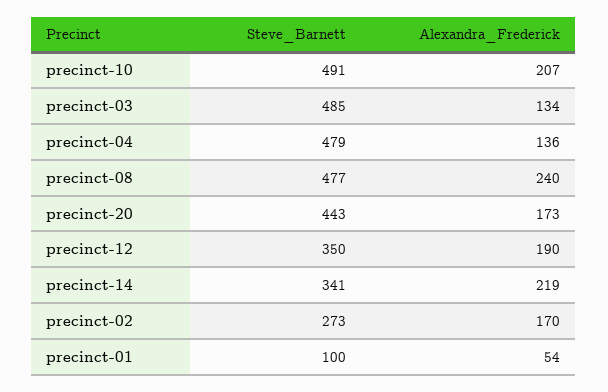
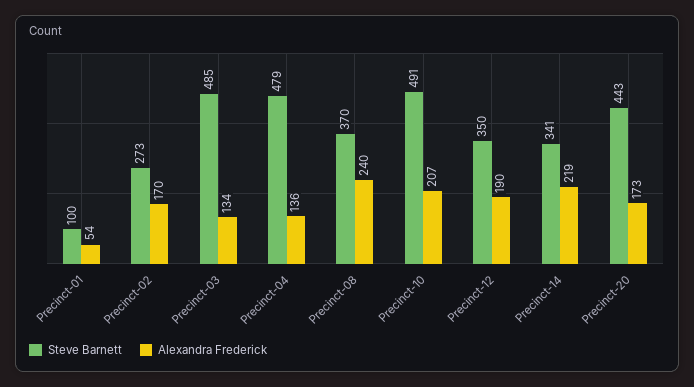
Steve_Barnett, precinct-08: 477 -> 370

